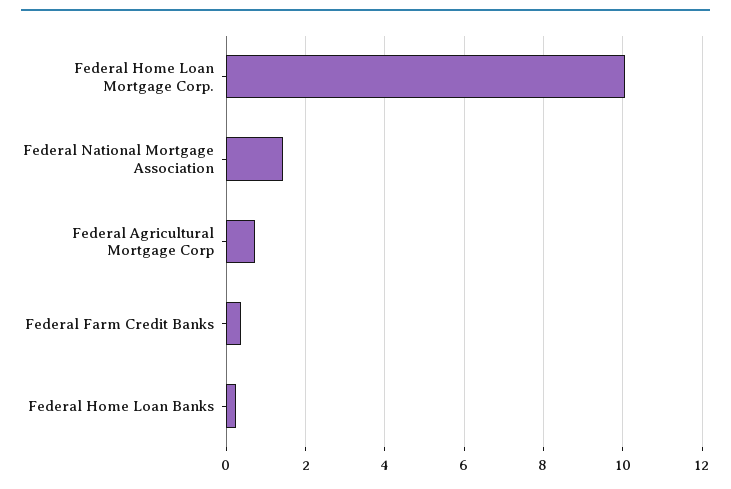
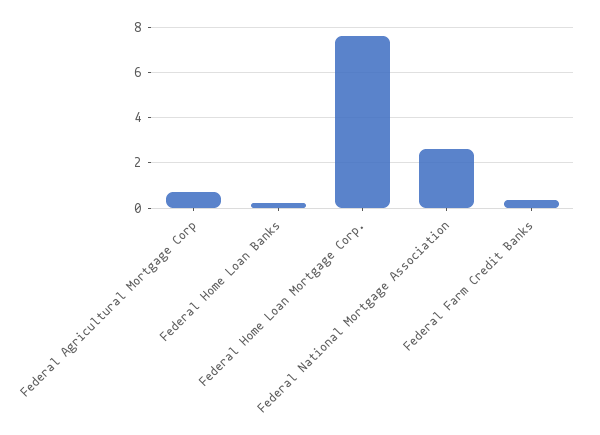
Federal Home Loan Mortgage Corp.: 10 -> 7.5
Federal National Mortgage Association: 1.4 -> 2.5

